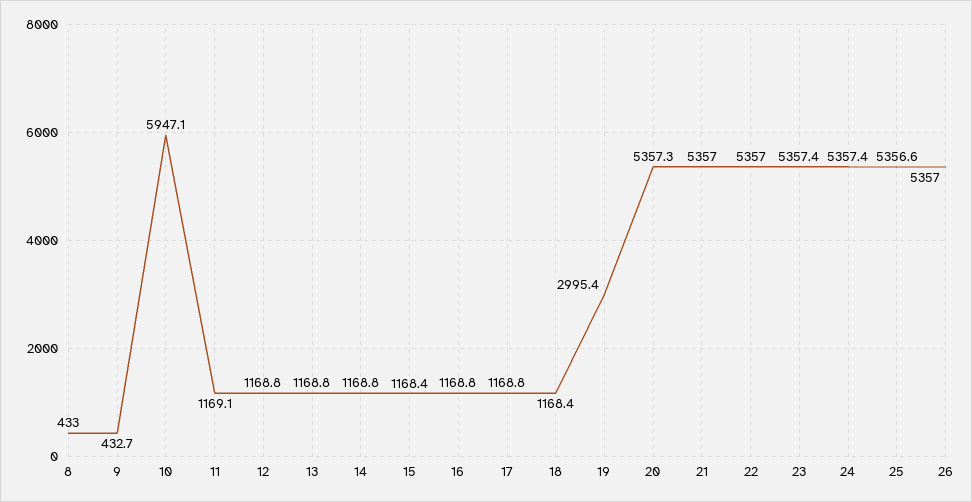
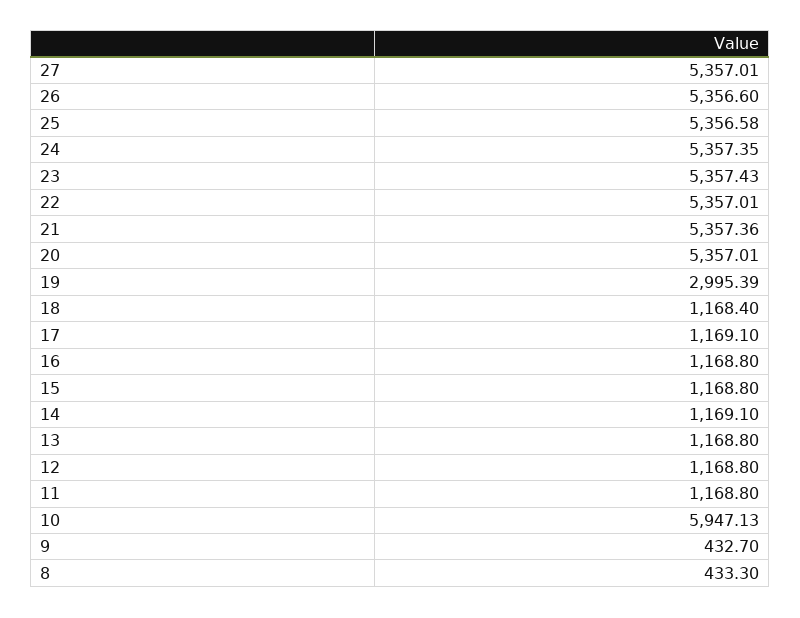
8: 433 -> 433.3
11: 1169.1 -> 1168.8
14: 1168.8 -> 1169.1
15: 1168.4 -> 1168.8
17: 1168.8 -> 1169.1
20: 5357.3 -> 5357.01
21: 5357 -> 5357.36
26: 5357 -> 5356.6
27: none -> 5357.01

